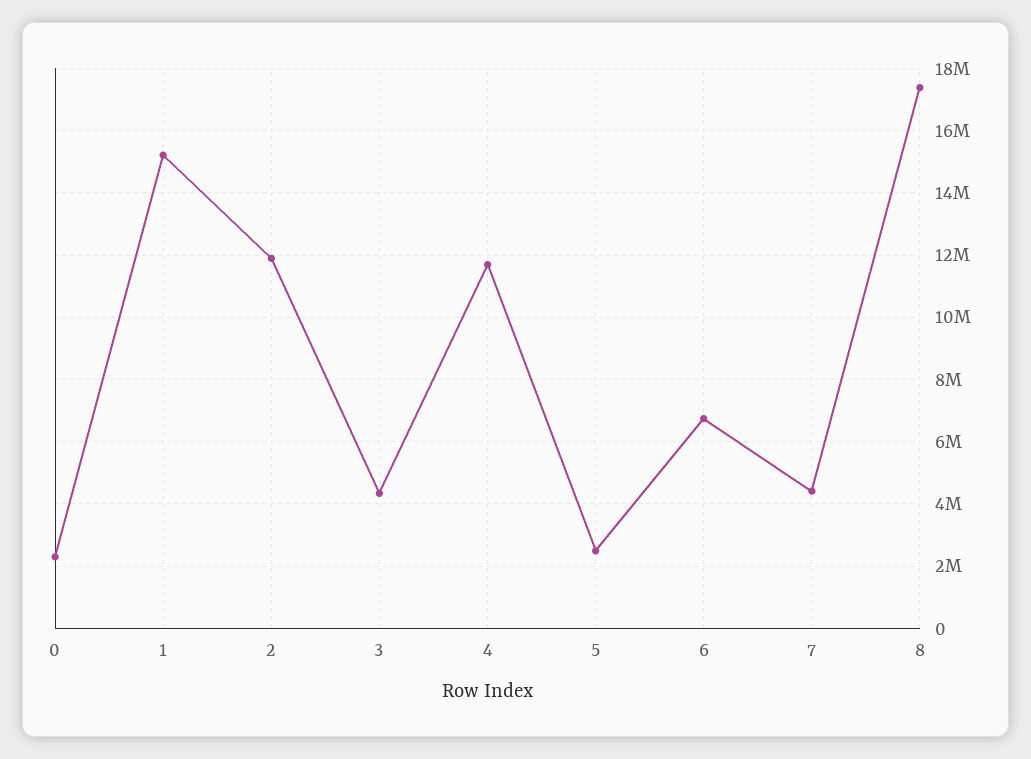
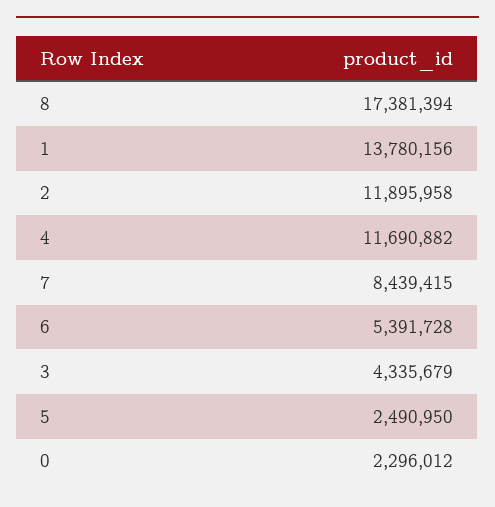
1: 15200000 -> 13780156
6: 6800000 -> 5391728
7: 4400000 -> 8439415

